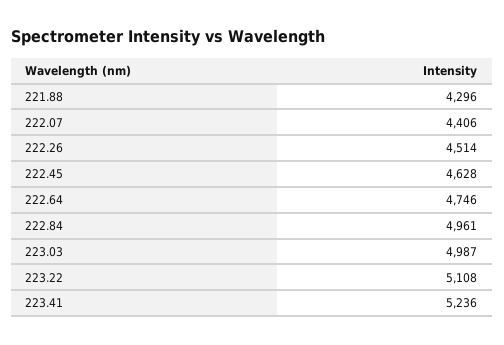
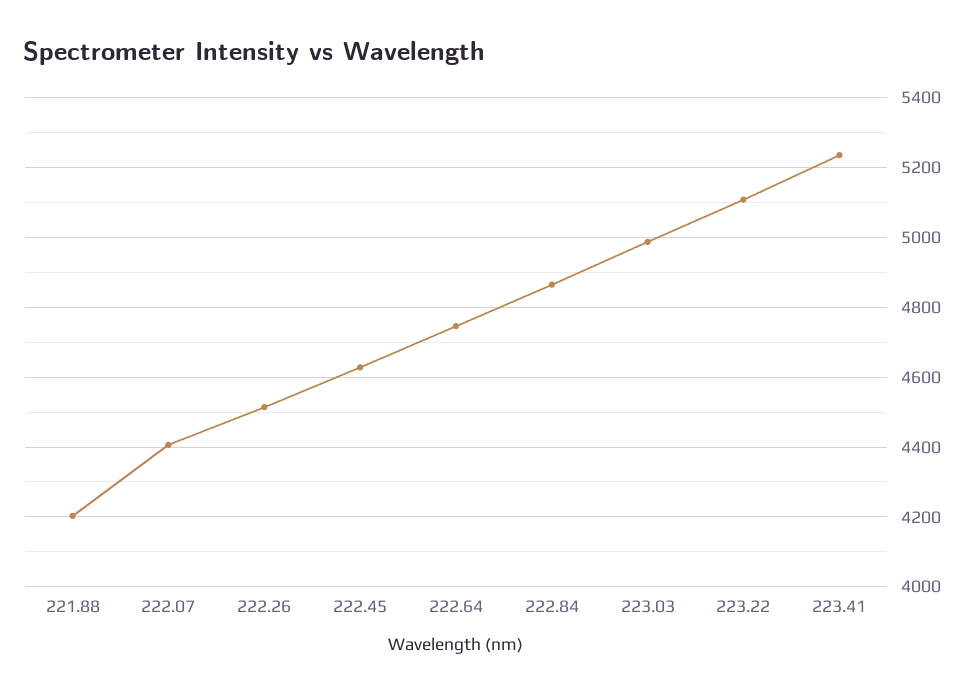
221.88: 4296 -> 4200
222.84: 4961 -> 4860

